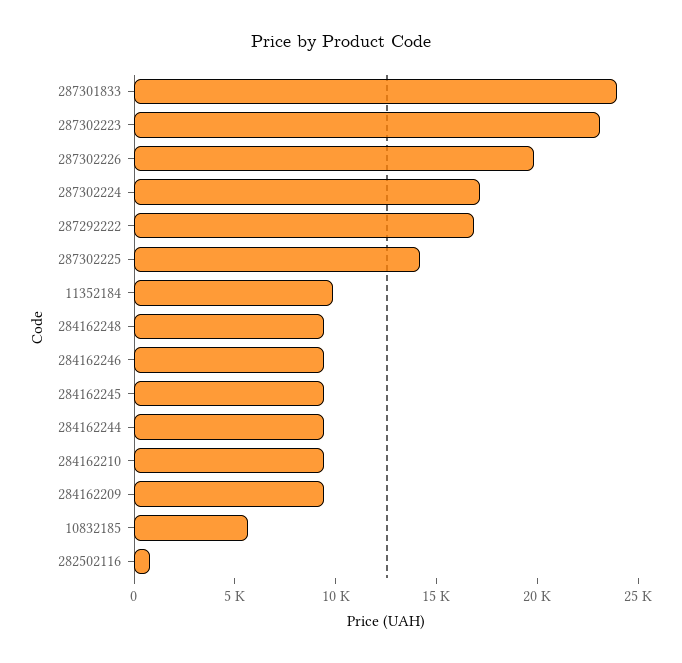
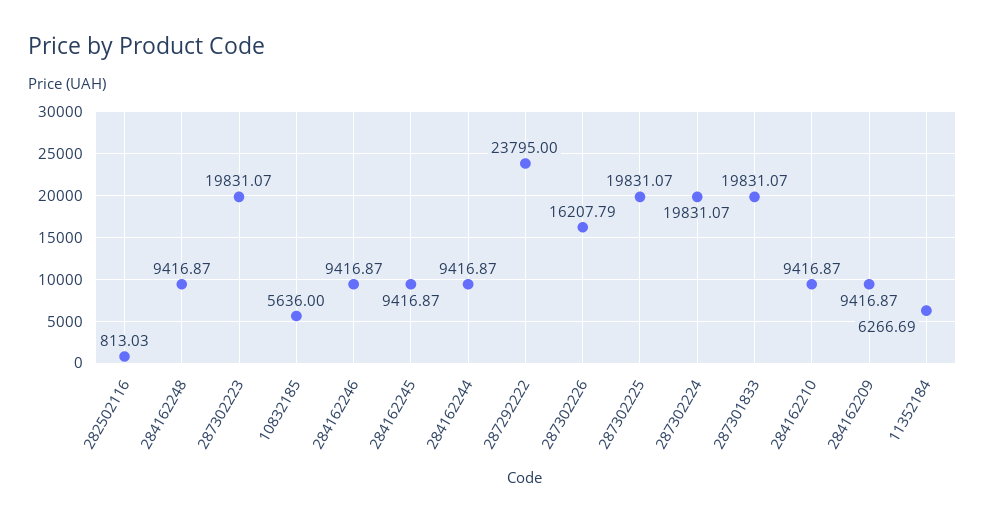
287301833: 24000 -> 19831.07
287302223: 23000 -> 19831.07
287302226: 20000 -> 16207.79
287302224: 17000 -> 19831.07
287292222: 17000 -> 23795
287302225: 14000 -> 19831.07
11352184: 10000 -> 6266.69

